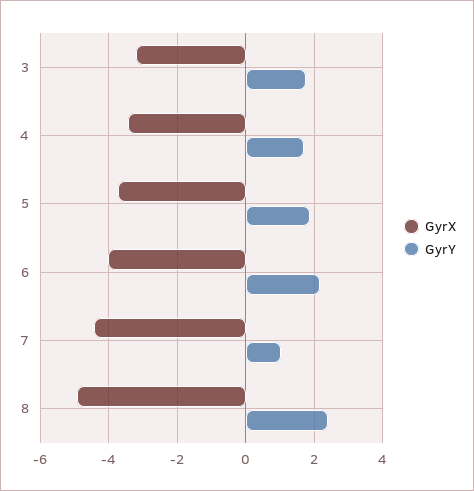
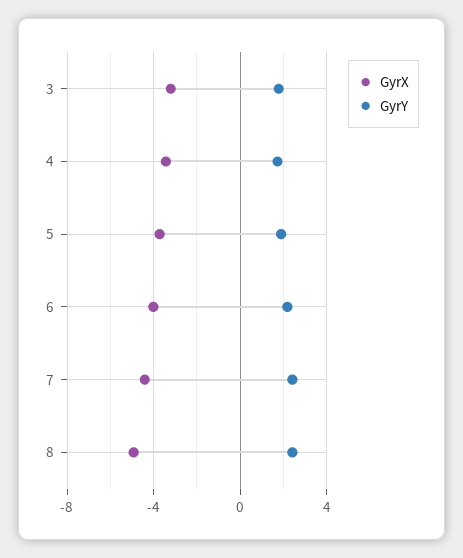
GyrY, 7: 1 -> 2.5

